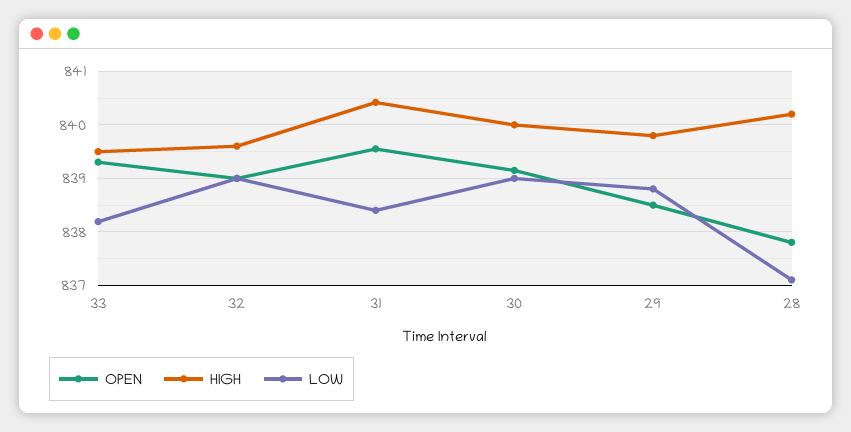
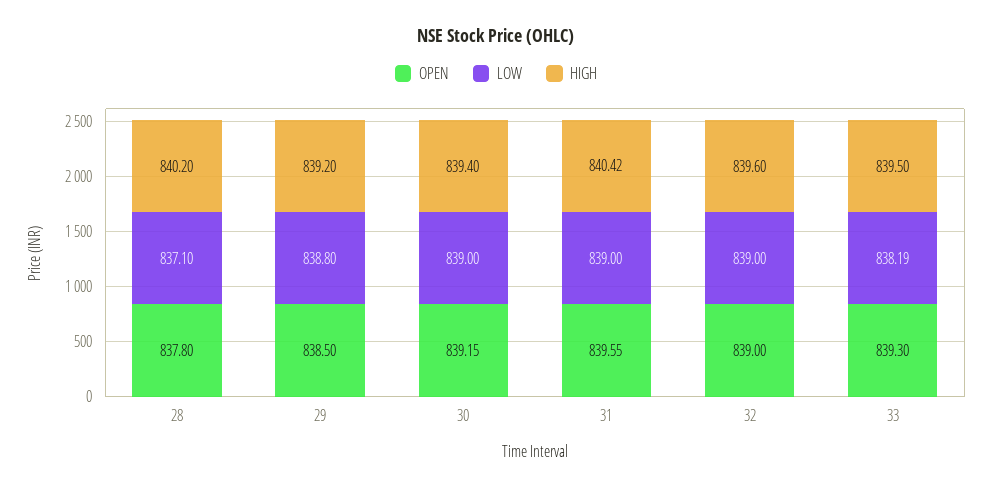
LOW, 31: 838.4 -> 839
HIGH, 30: 840 -> 839.4
HIGH, 29: 839.8 -> 839.2

